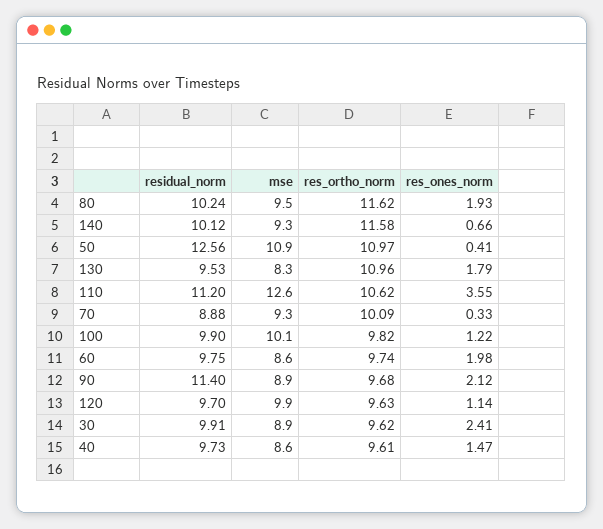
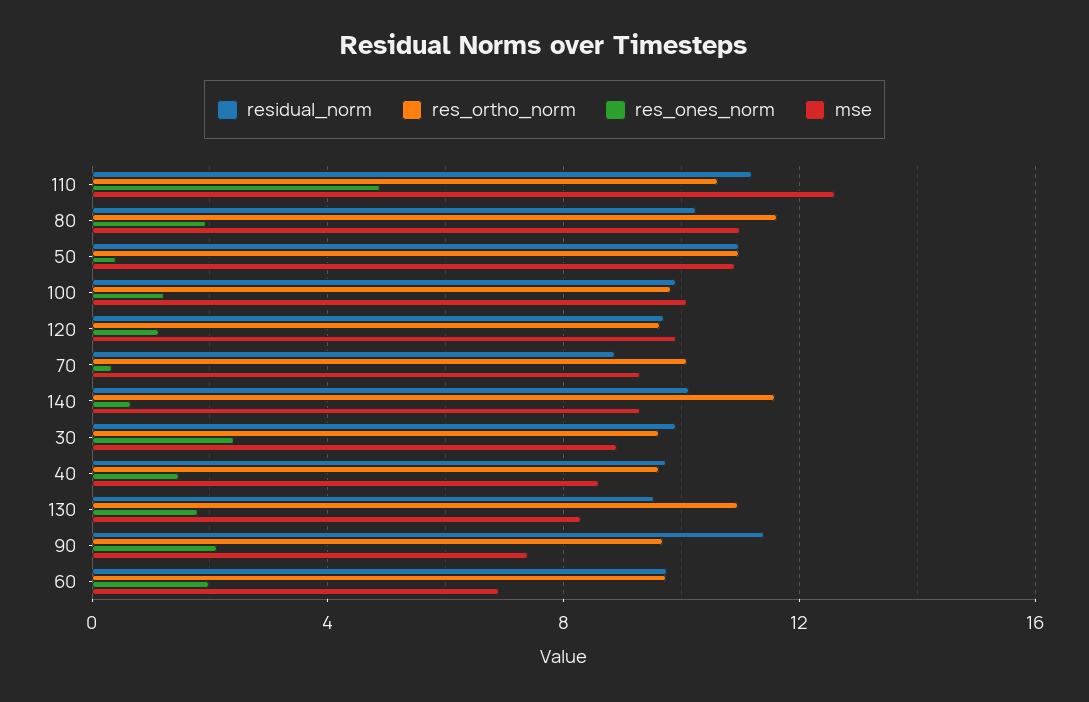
mse, 80: 9.5 -> 11
residual_norm, 50: 12.56 -> 11
res_ones_norm, 110: 3.55 -> 5
mse, 60: 8.6 -> 7
mse, 90: 8.9 -> 7.5

